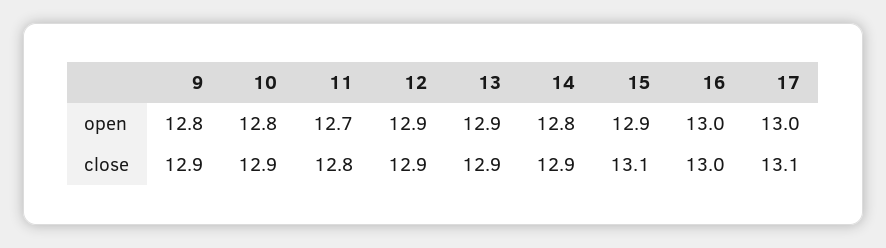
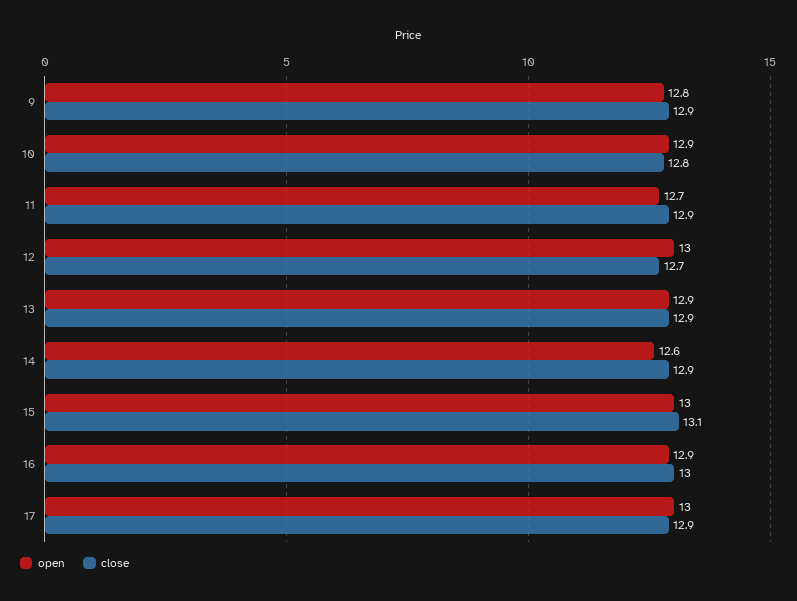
open, 10: 12.8 -> 12.9
open, 12: 12.9 -> 13
open, 14: 12.8 -> 12.6
open, 15: 12.9 -> 13
open, 16: 13 -> 12.9
close, 10: 12.9 -> 12.8
close, 11: 12.8 -> 12.9
close, 12: 12.9 -> 12.7
close, 17: 13.1 -> 12.9

